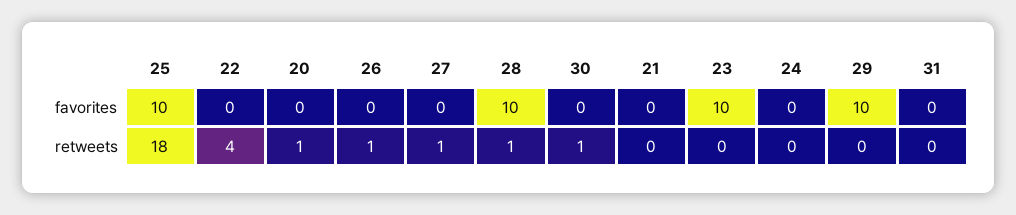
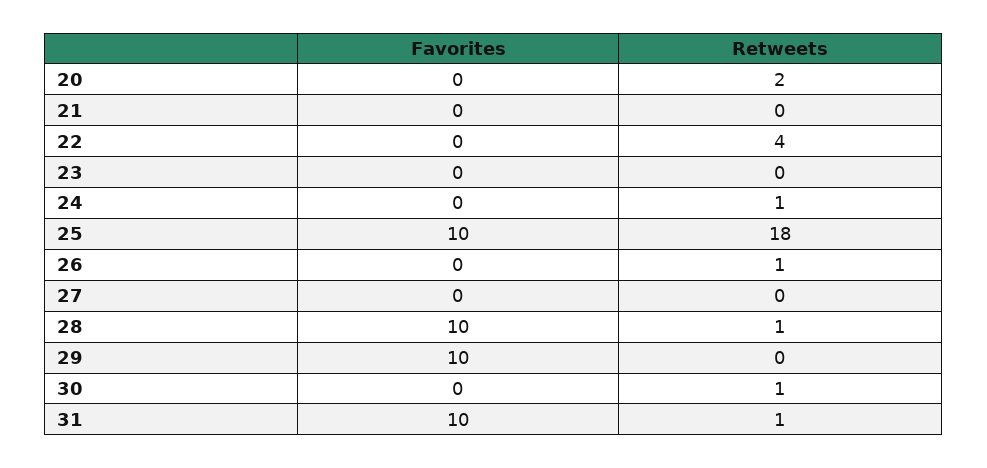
23, favorites: 10 -> 0
31, favorites: 0 -> 10
20, retweets: 1 -> 2
27, retweets: 1 -> 0
24, retweets: 0 -> 1
31, retweets: 0 -> 1

